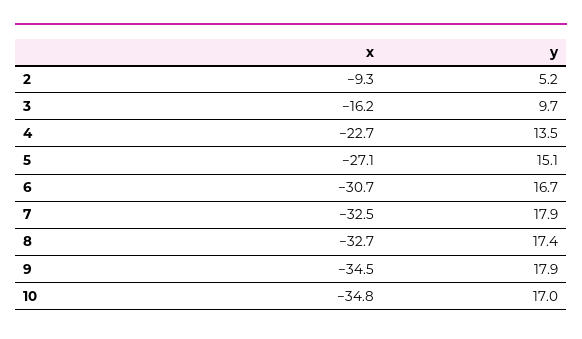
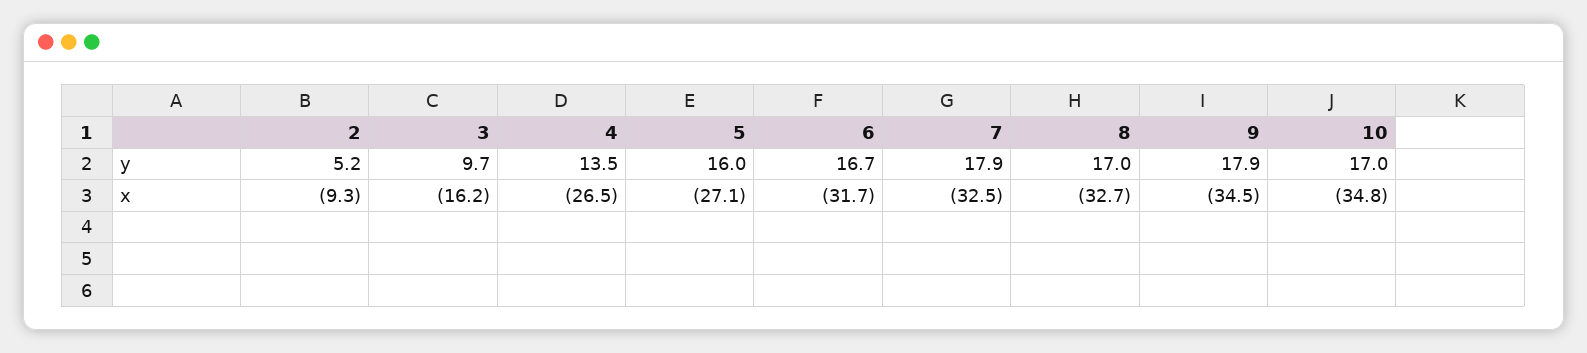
x, 4: -22.7 -> -26.5
y, 5: 15.1 -> 16
x, 6: -30.7 -> -31.7
y, 8: 17.4 -> 17

